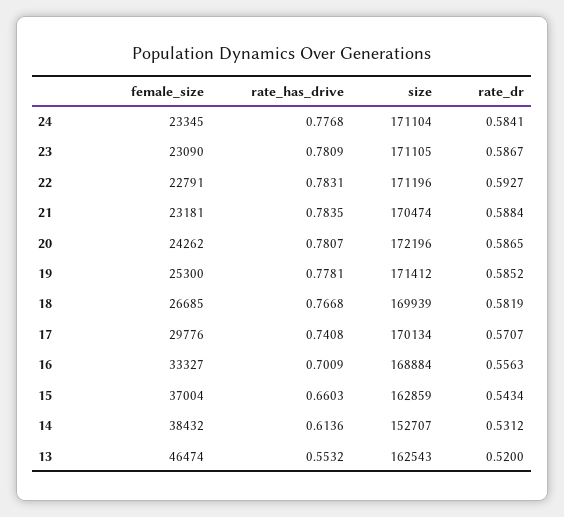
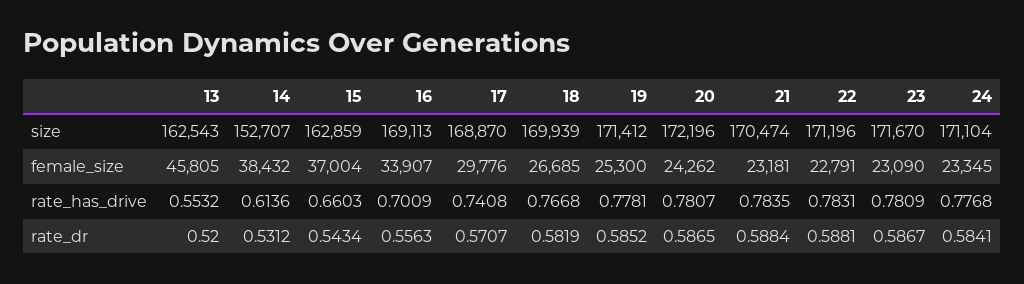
size, 23: 171105 -> 171670
rate_dr, 22: 0.5927 -> 0.5881
size, 17: 170134 -> 168870
female_size, 16: 33327 -> 33907
size, 16: 168884 -> 169113
female_size, 13: 46474 -> 45805

